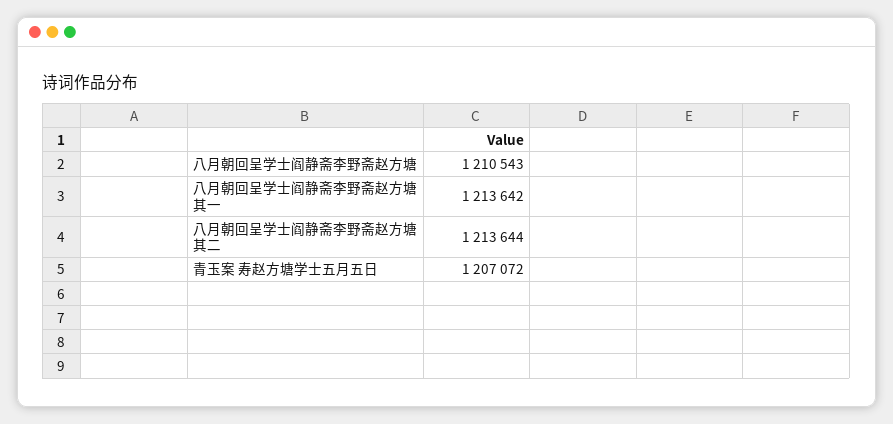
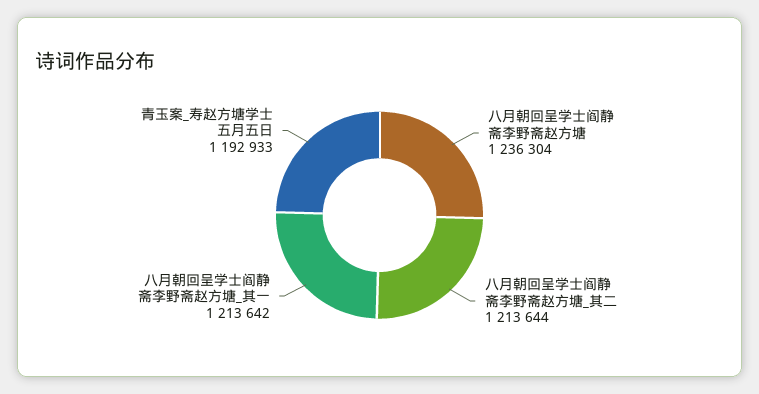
八月朝回呈学士阎静斋李野斋赵方塘: 1210543 -> 1236304
青玉案 寿赵方塘学士五月五日: 1207072 -> 1192933

